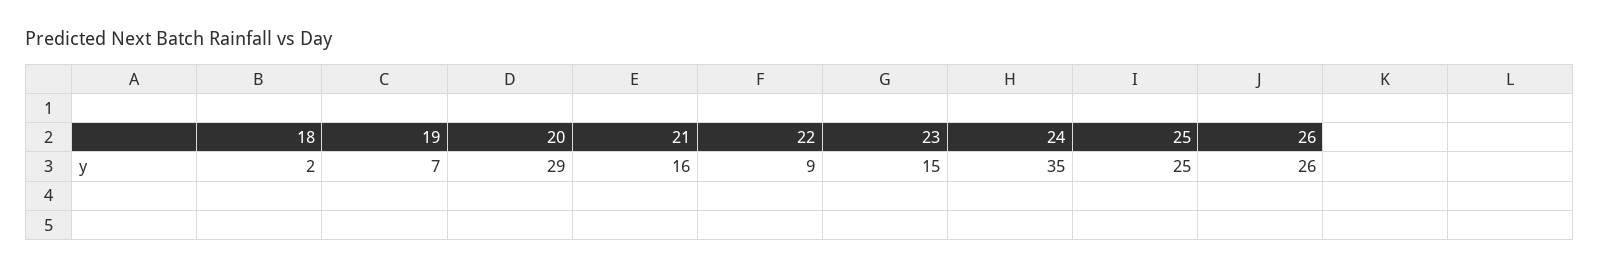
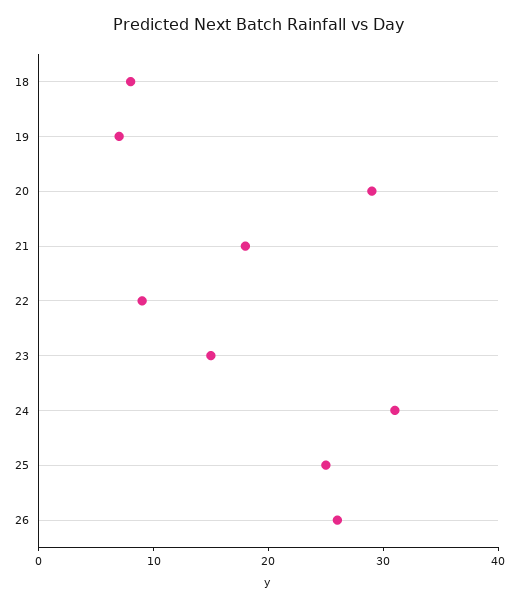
18: 2 -> 8
21: 16 -> 18
24: 35 -> 31

